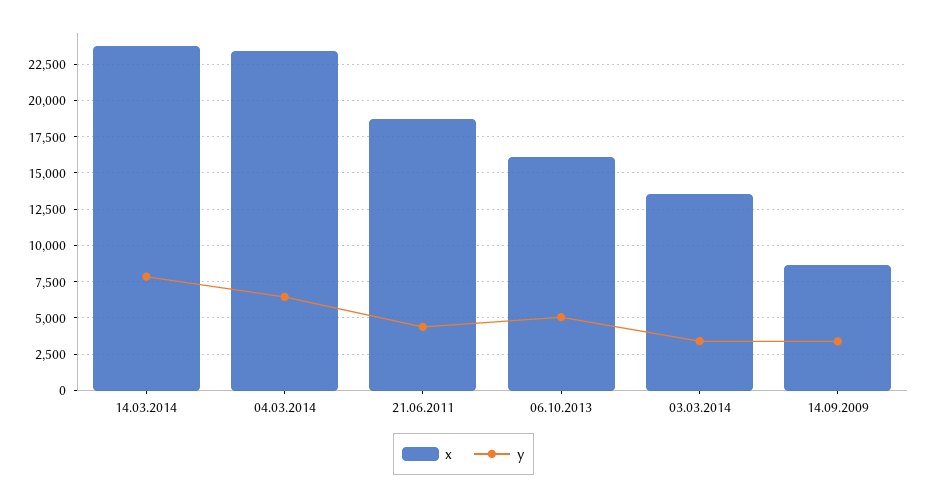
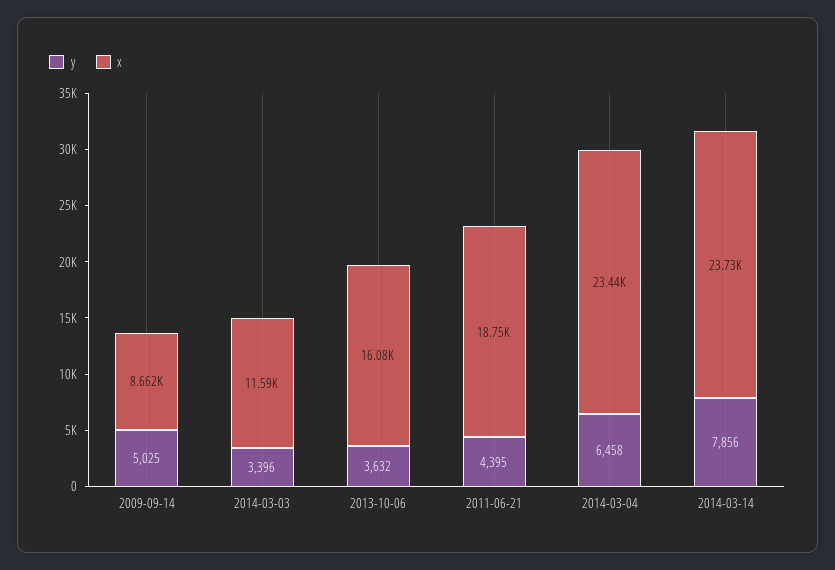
y, 06.10.2013: 5000 -> 3632
x, 03.03.2014: 13500 -> 11590
y, 14.09.2009: 3500 -> 5025

